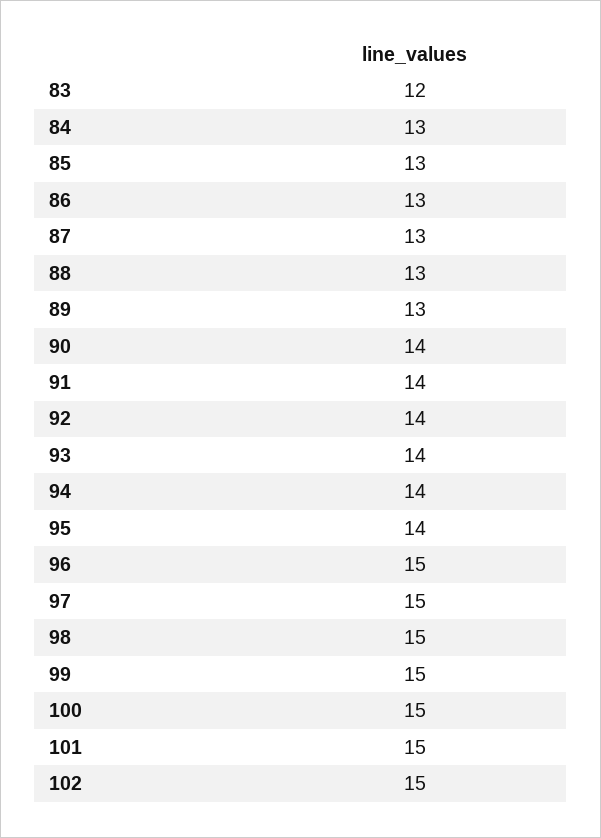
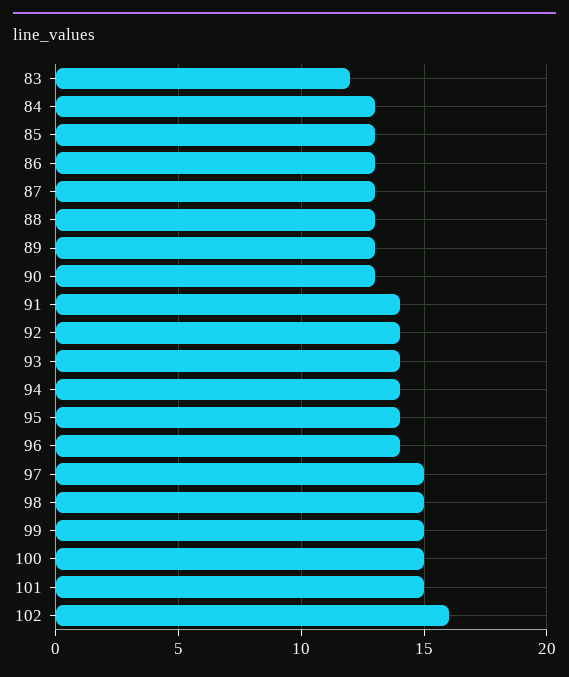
90: 14 -> 13
96: 15 -> 14
102: 15 -> 16

